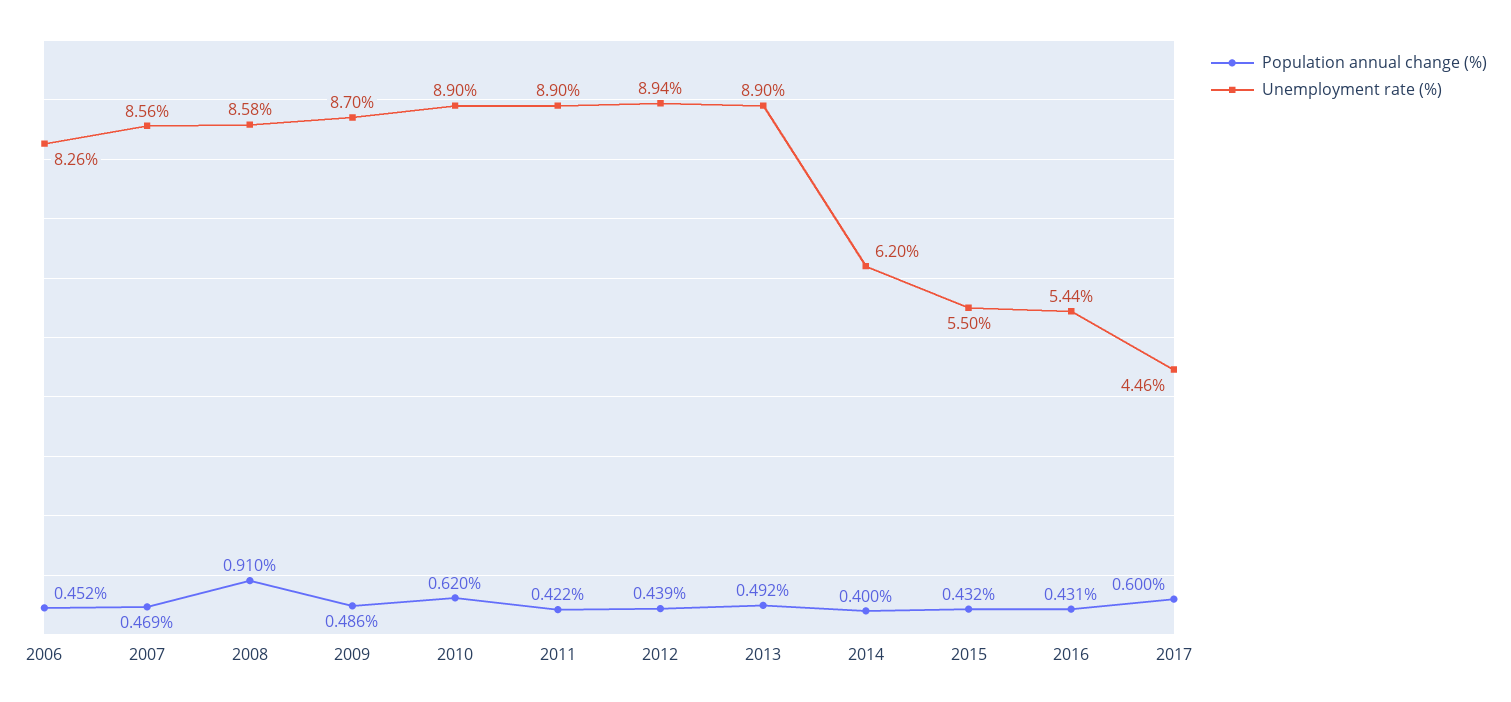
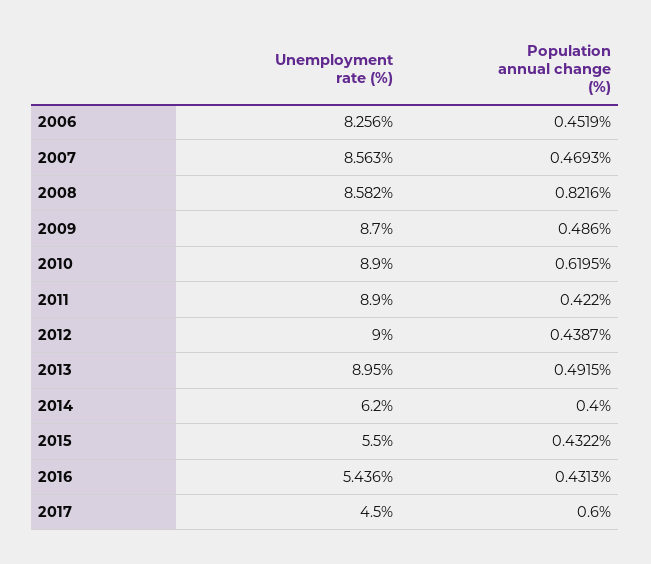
Population annual change (%), 2008: 0.91 -> 0.8216
Unemployment rate (%), 2012: 8.94 -> 9
Unemployment rate (%), 2013: 8.9 -> 8.95
Unemployment rate (%), 2017: 4.46 -> 4.5

